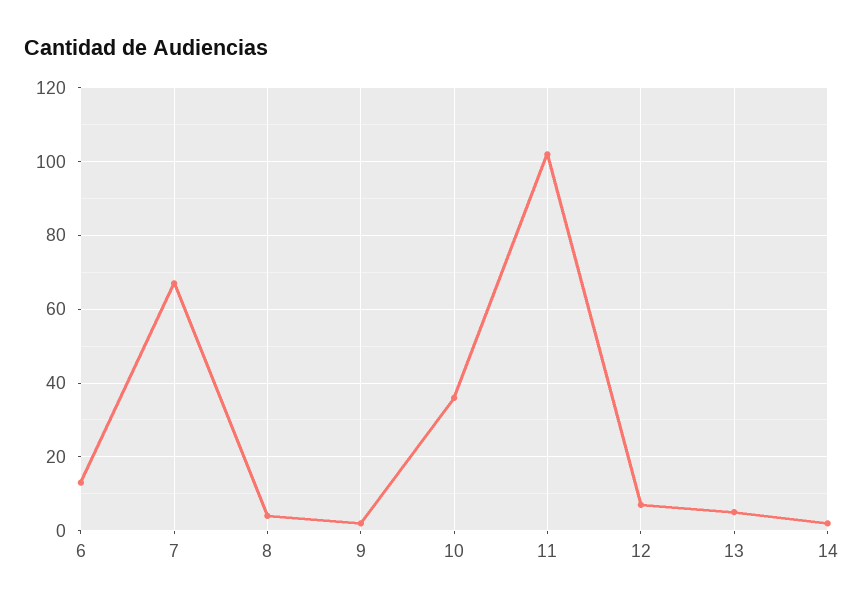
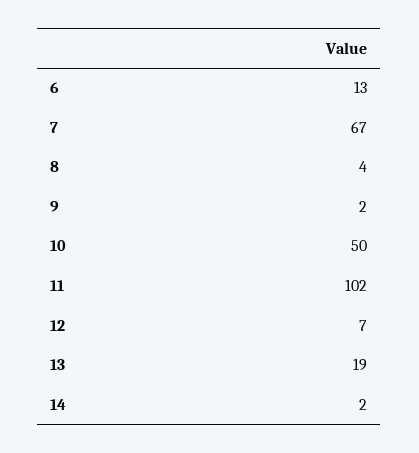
10: 35 -> 50
13: 5 -> 19

